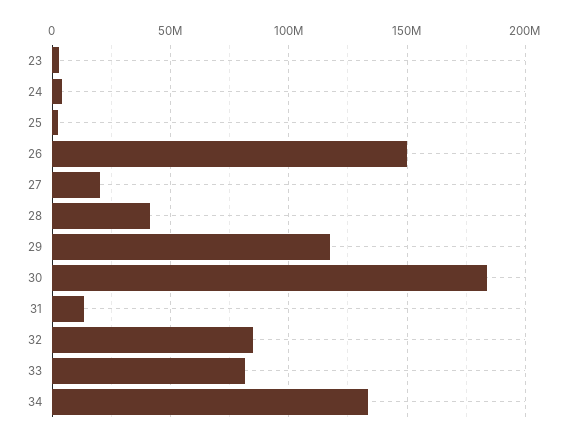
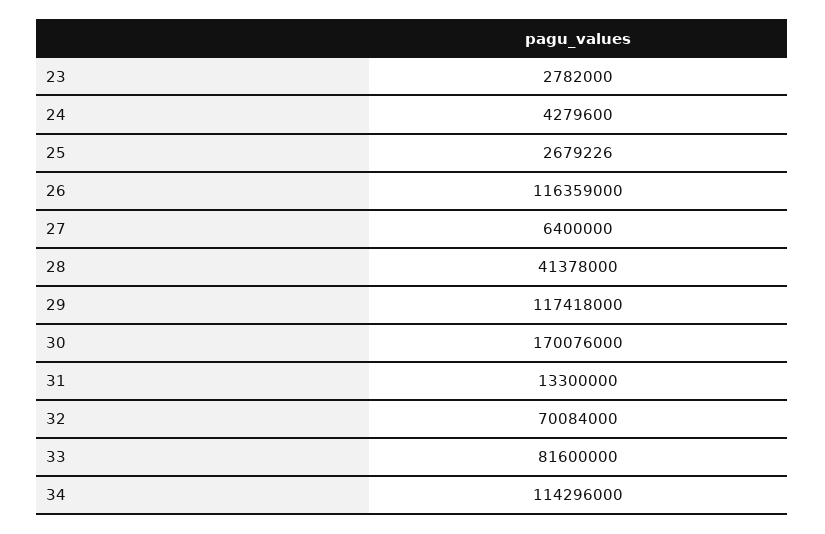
26: 150000000 -> 116359000
27: 20000000 -> 6400000
30: 185000000 -> 170076000
32: 85000000 -> 70084000
34: 135000000 -> 114296000

